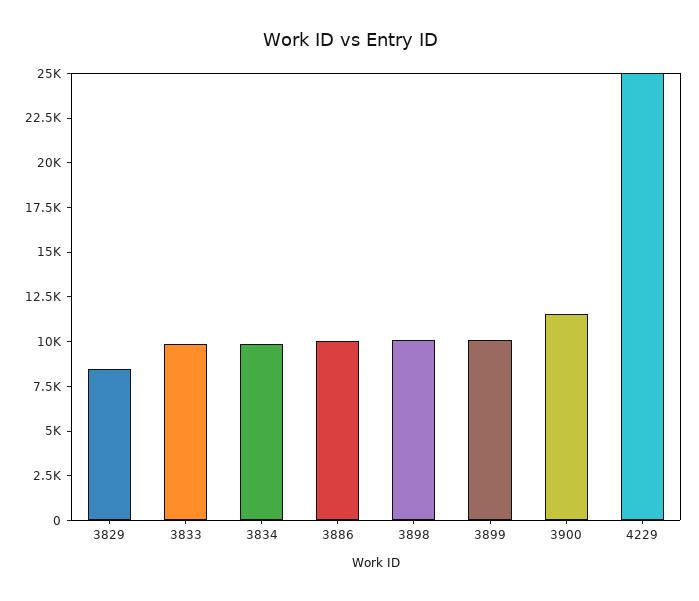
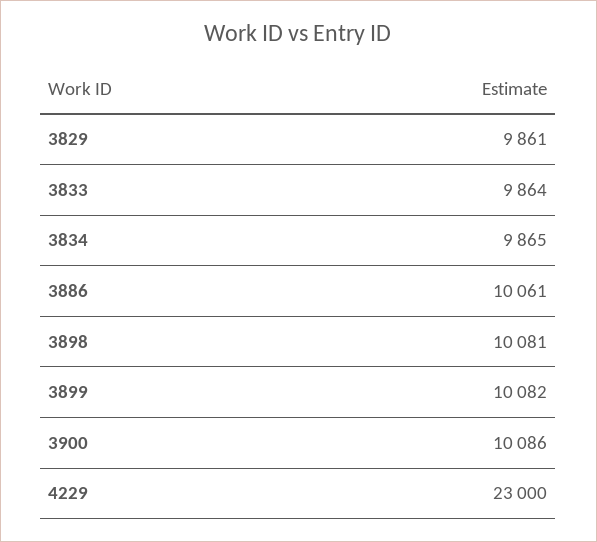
3829: 8500 -> 9861
3900: 11500 -> 10086
4229: 25000 -> 23000

